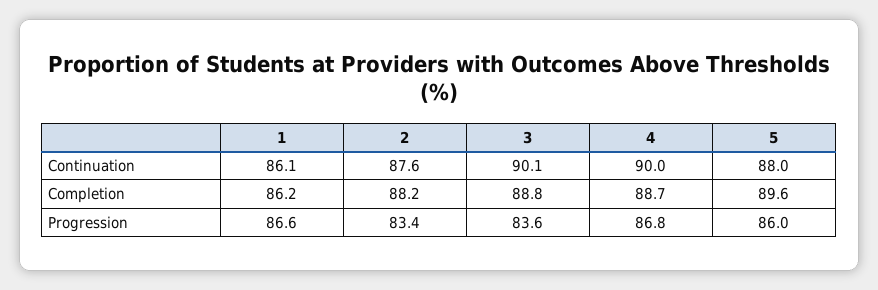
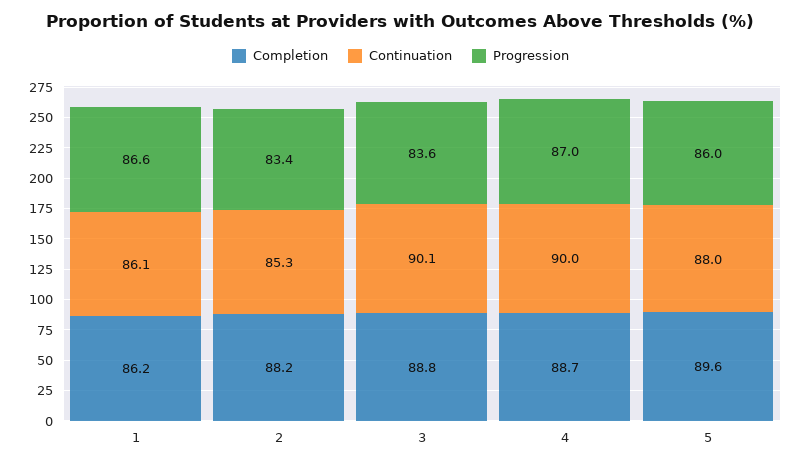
Continuation, 2: 87.6 -> 85.3
Progression, 4: 86.8 -> 87

